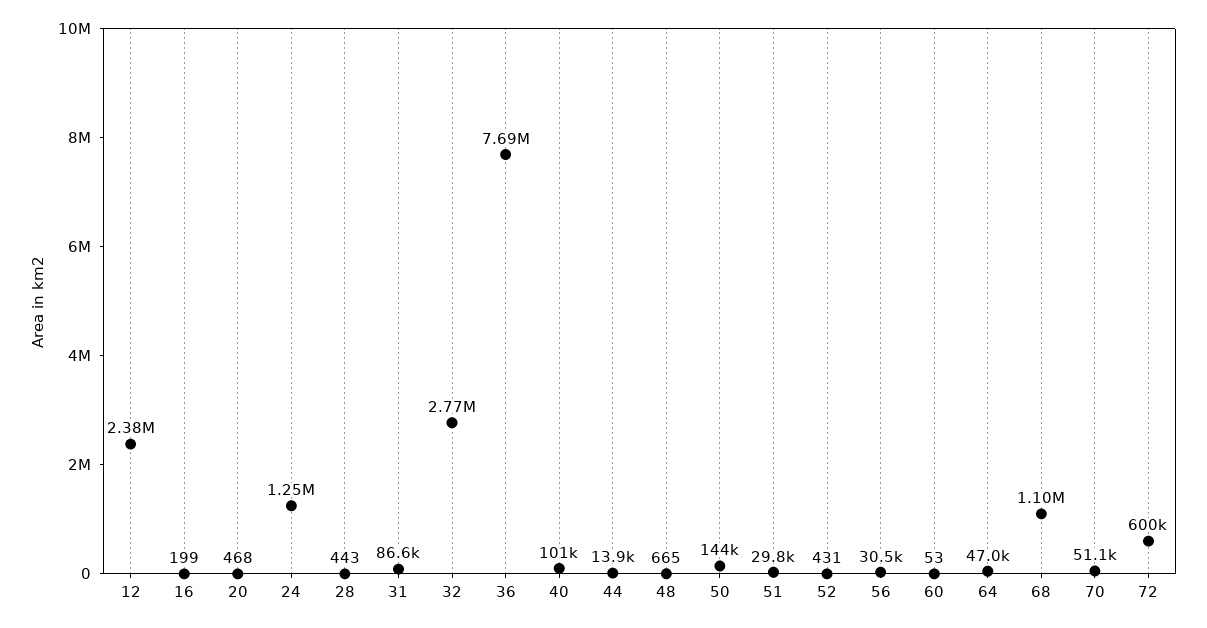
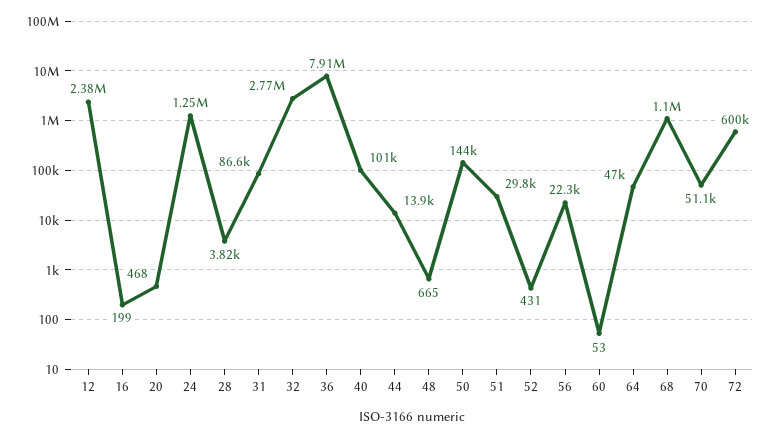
28: 443 -> 3820
36: 7690000 -> 7910000
56: 30500 -> 22300

